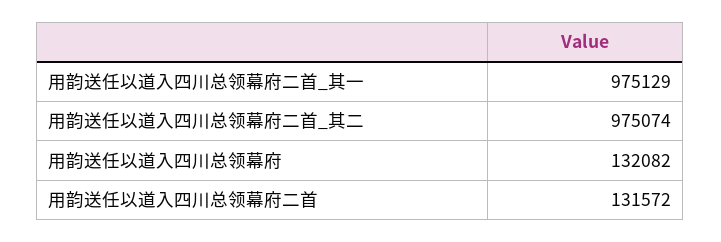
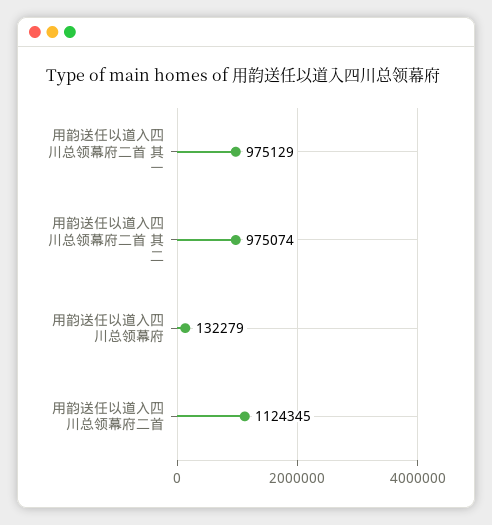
用韵送任以道入四川总领幕府: 132082 -> 132279
用韵送任以道入四川总领幕府二首: 131572 -> 1124345

